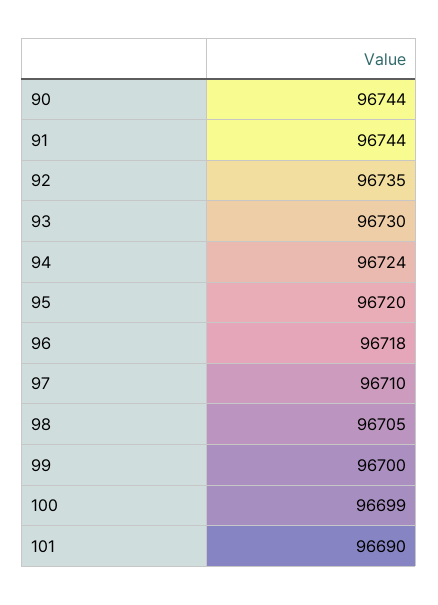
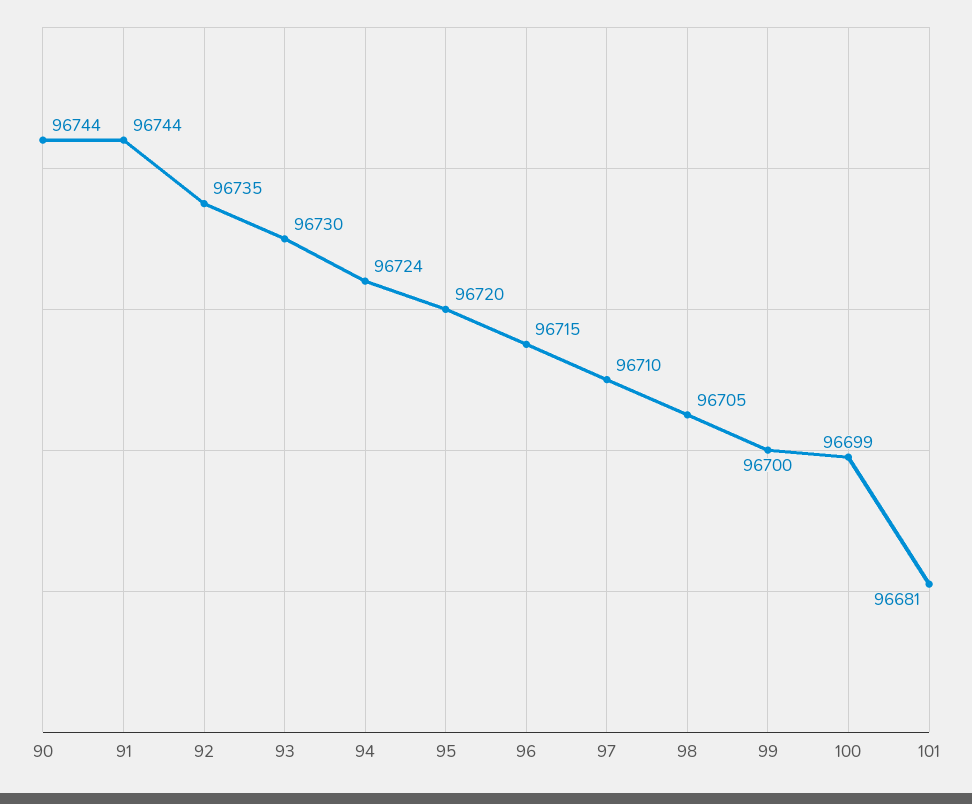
96: 96718 -> 96715
101: 96690 -> 96681

